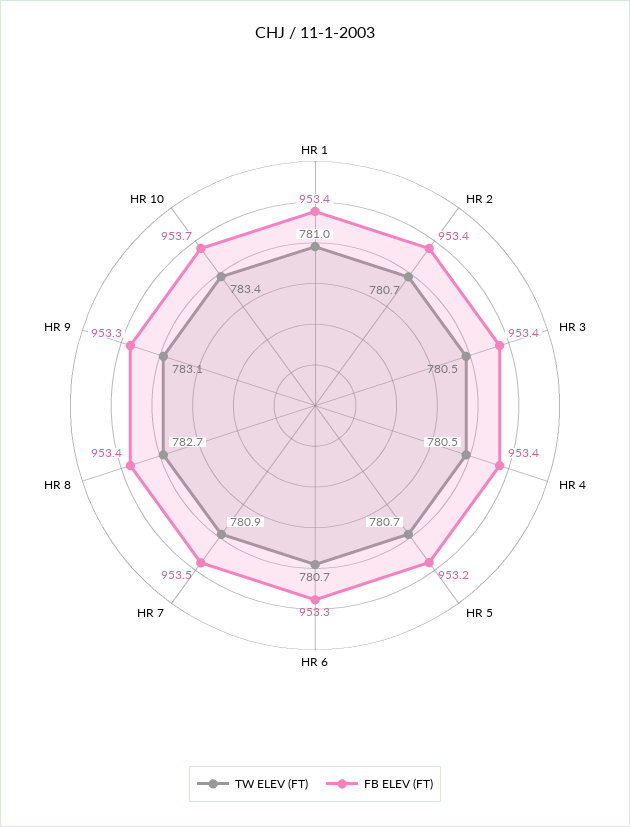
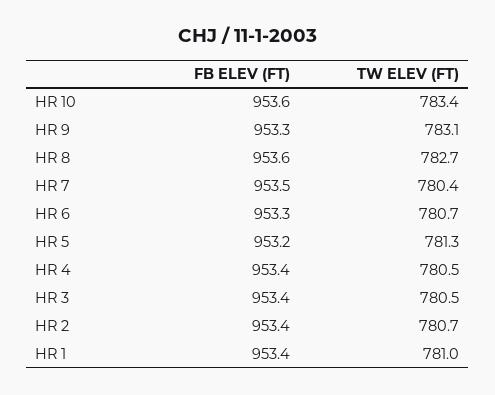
TW ELEV (FT), HR 5: 780.7 -> 781.3
TW ELEV (FT), HR 7: 780.9 -> 780.4
FB ELEV (FT), HR 8: 953.4 -> 953.6
FB ELEV (FT), HR 10: 953.7 -> 953.6

